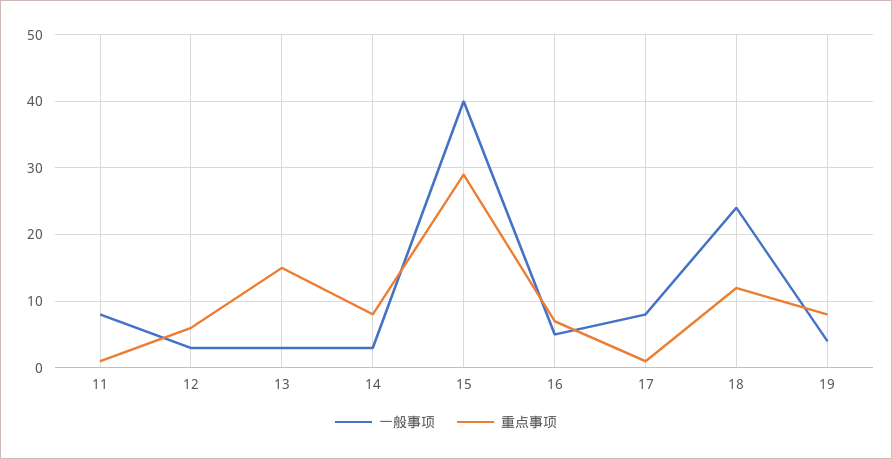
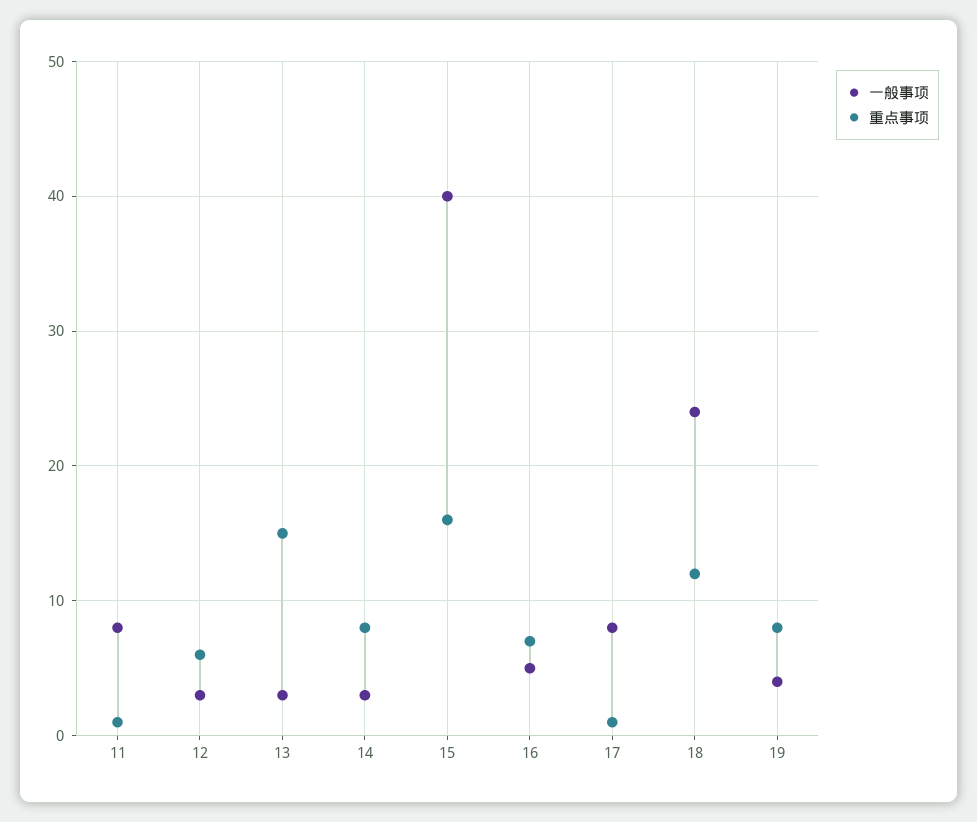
重点事项, 15: 29 -> 16

